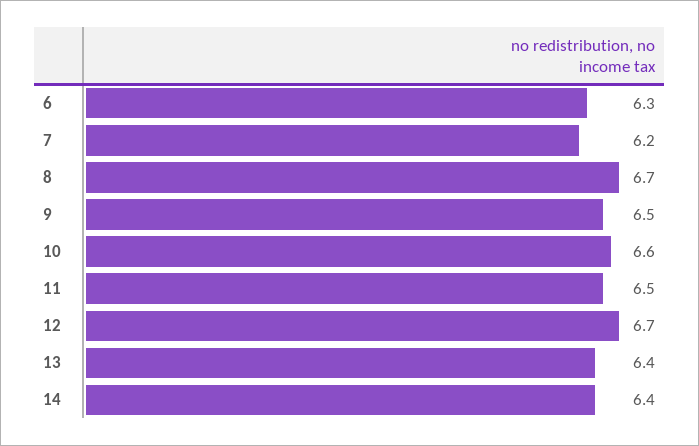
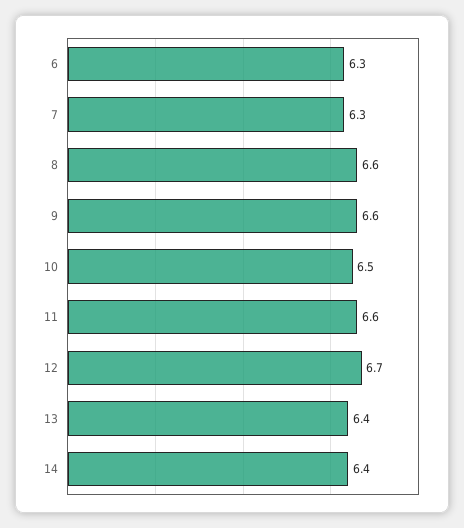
7: 6.2 -> 6.3
8: 6.7 -> 6.6
9: 6.5 -> 6.6
10: 6.6 -> 6.5
11: 6.5 -> 6.6

